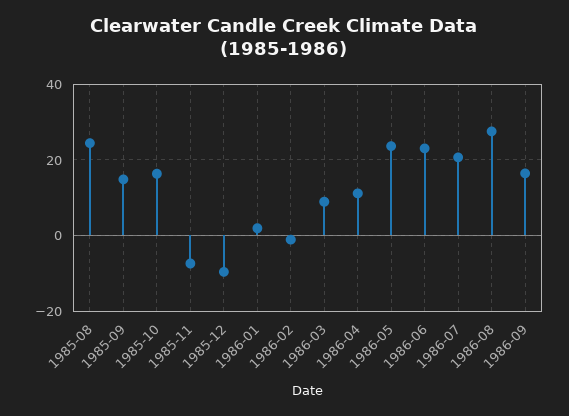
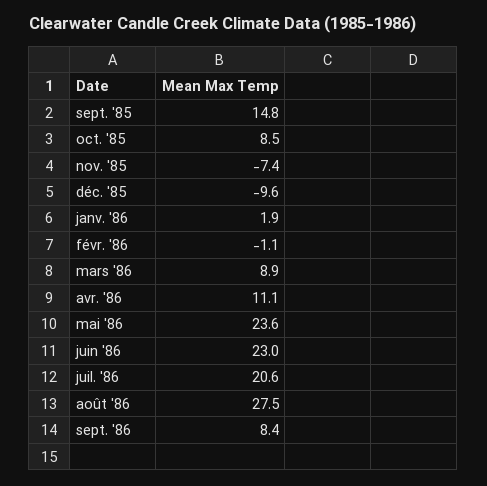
1985-08: 24 -> none
1985-10: 16 -> 8.5
1986-09: 16 -> 8.4

